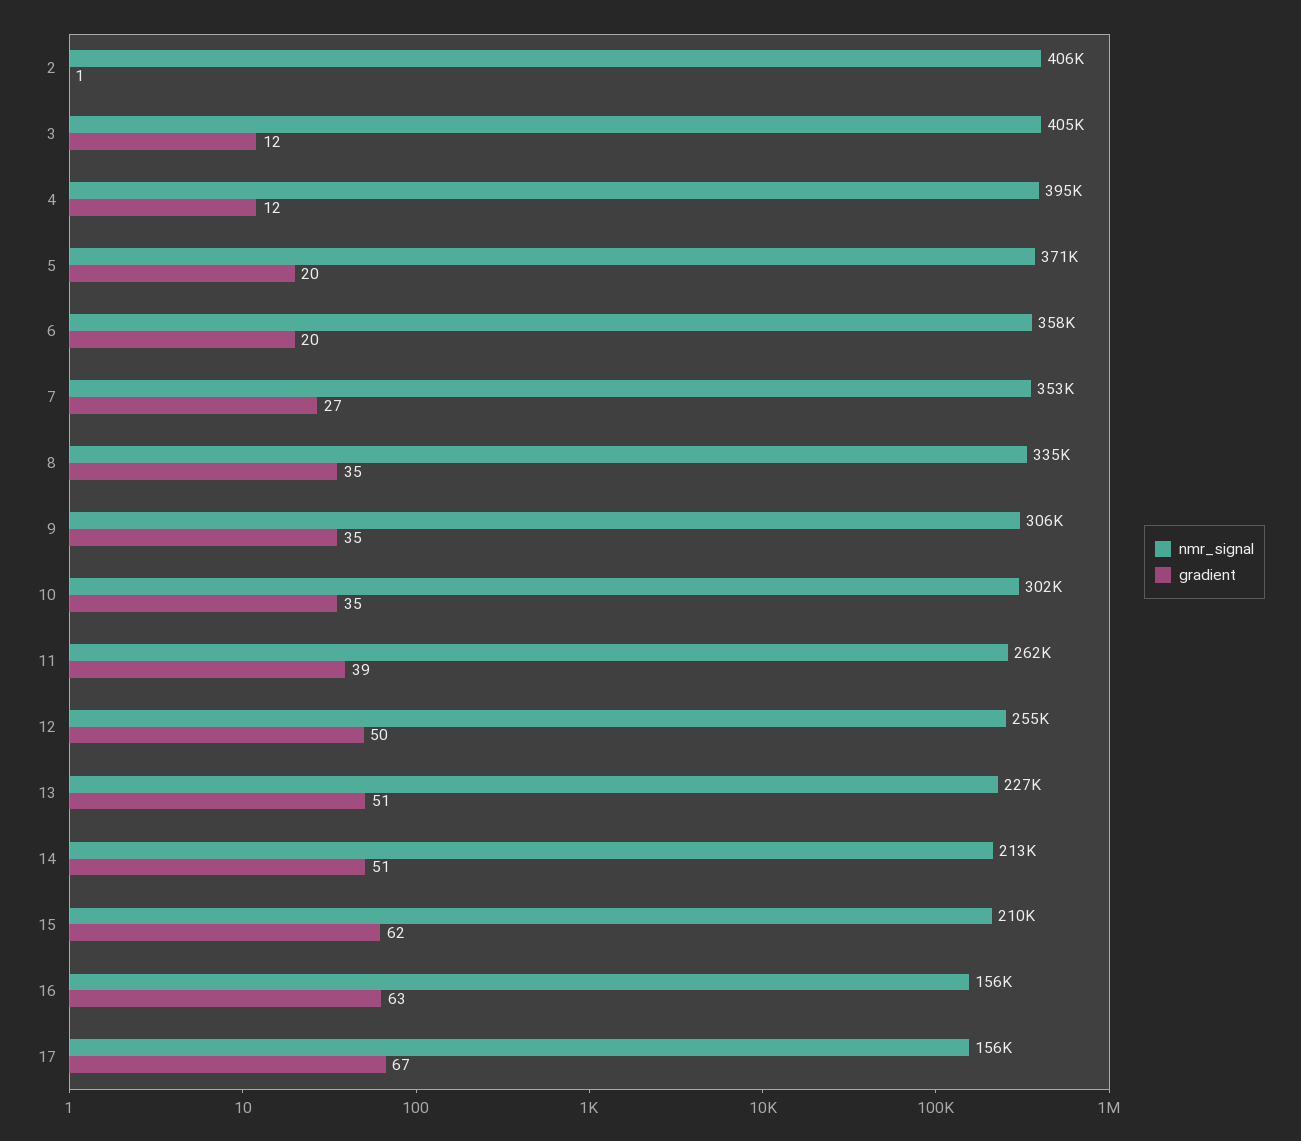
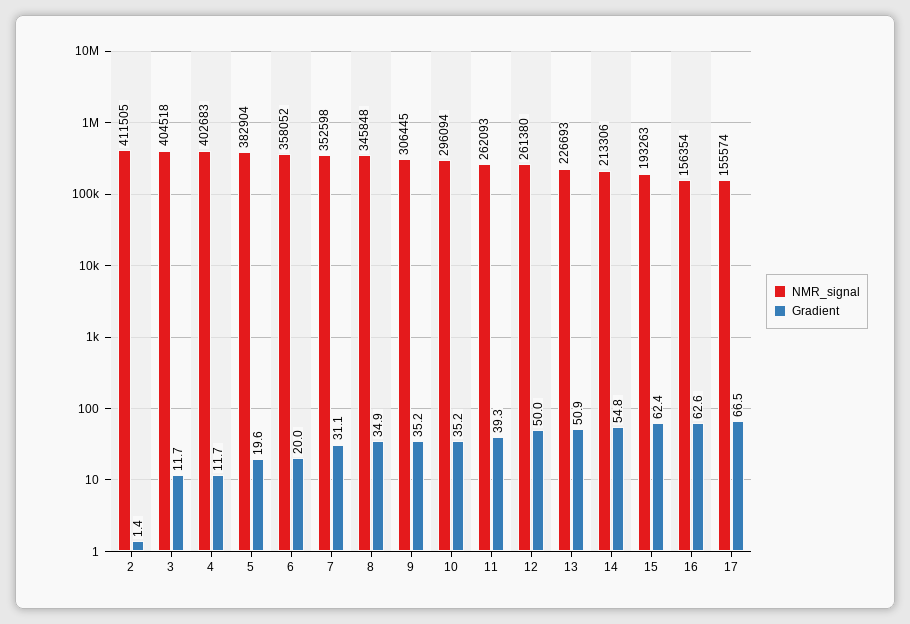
nmr_signal, 2: 406000 -> 411505
nmr_signal, 4: 395000 -> 402683
nmr_signal, 5: 371000 -> 382904
gradient, 7: 27 -> 31.1
nmr_signal, 8: 335000 -> 345848
nmr_signal, 10: 302000 -> 296094
nmr_signal, 12: 255000 -> 261380
gradient, 14: 51 -> 54.8
nmr_signal, 15: 210000 -> 193263

